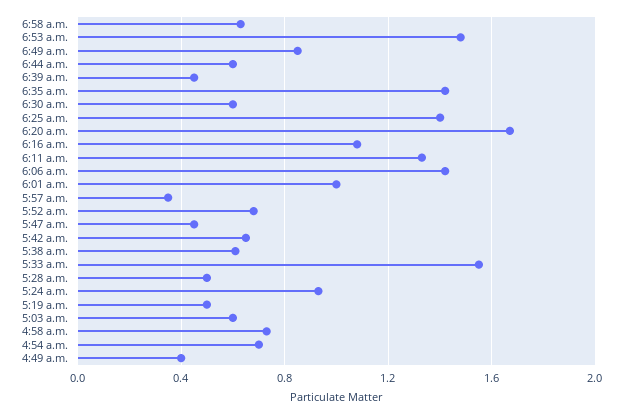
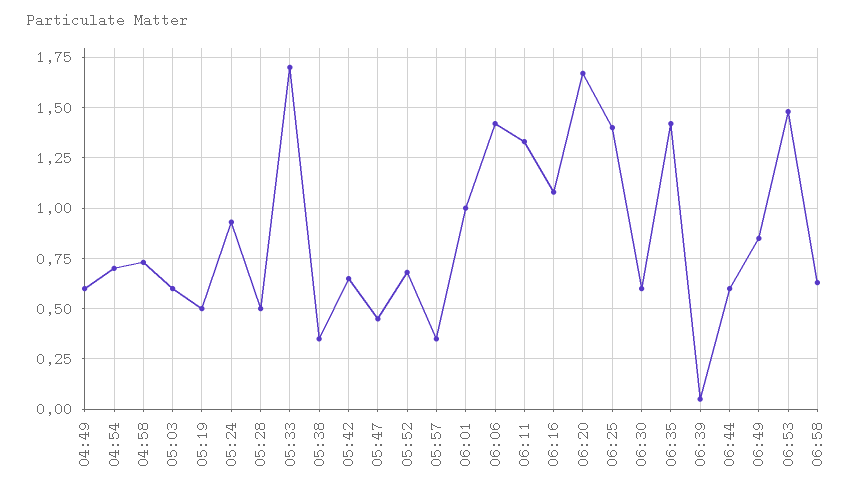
6:39 a.m.: 0.45 -> 0.05
5:38 a.m.: 0.6 -> 0.35
5:33 a.m.: 1.55 -> 1.7
4:49 a.m.: 0.4 -> 0.6

